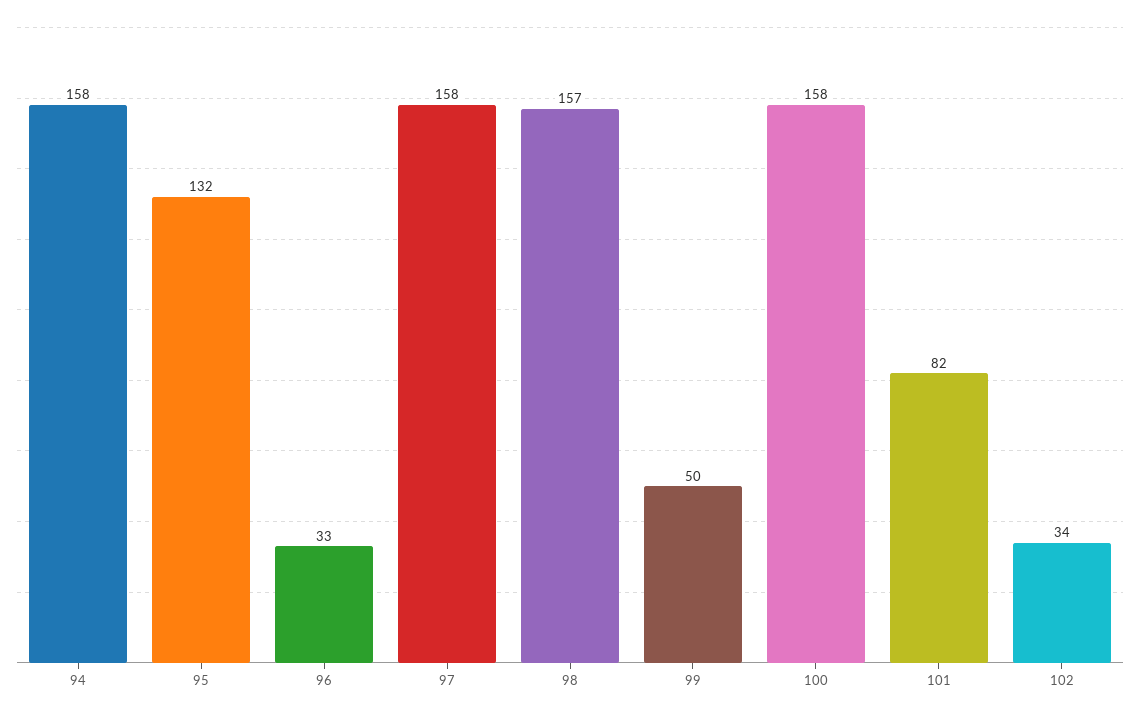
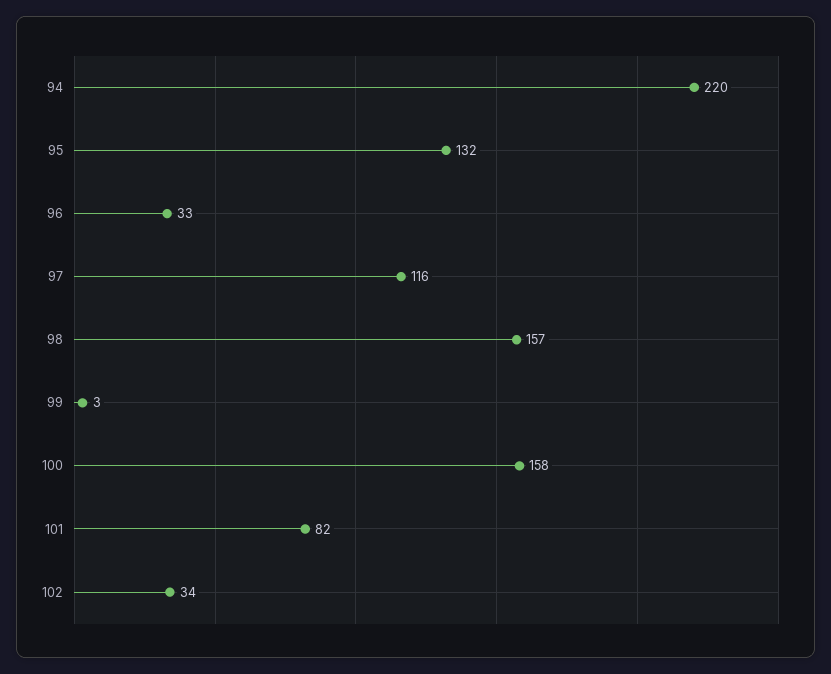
94: 158 -> 220
97: 158 -> 116
99: 50 -> 3

